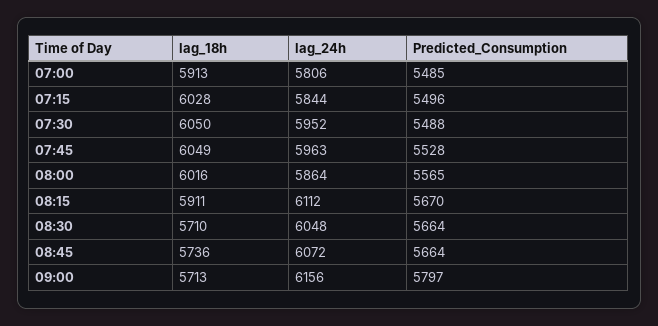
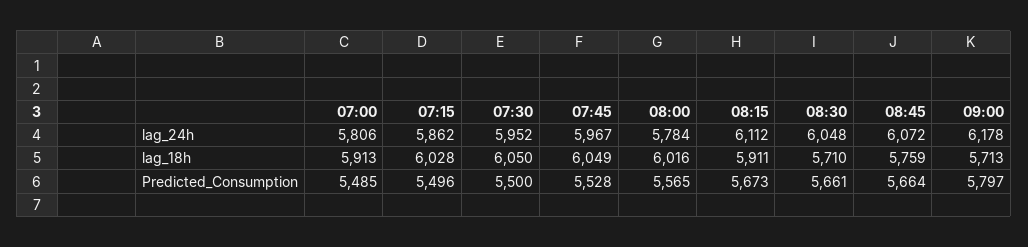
lag_24h, 07:15: 5844 -> 5862
Predicted_Consumption, 07:30: 5488 -> 5500
lag_24h, 07:45: 5963 -> 5967
lag_24h, 08:00: 5864 -> 5784
Predicted_Consumption, 08:15: 5670 -> 5673
Predicted_Consumption, 08:30: 5664 -> 5661
lag_18h, 08:45: 5736 -> 5759
lag_24h, 09:00: 6156 -> 6178

